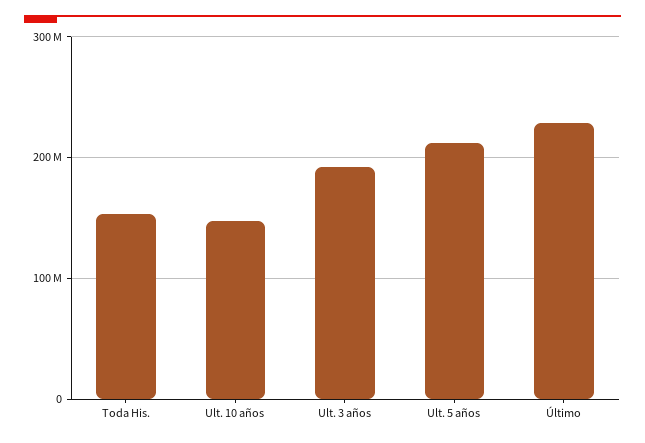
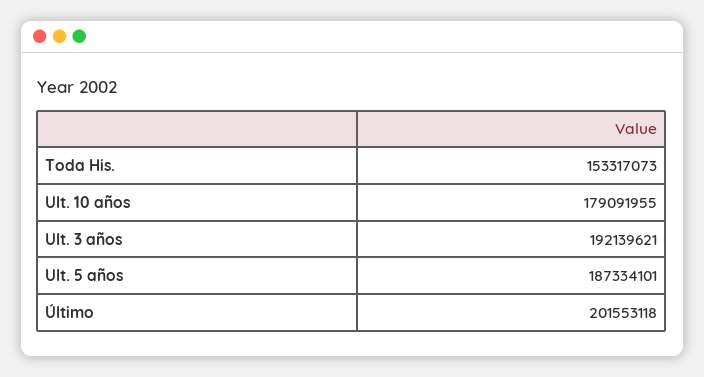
Ult. 10 años: 150000000 -> 179091955
Ult. 5 años: 210000000 -> 187334101
Último: 230000000 -> 201553118

